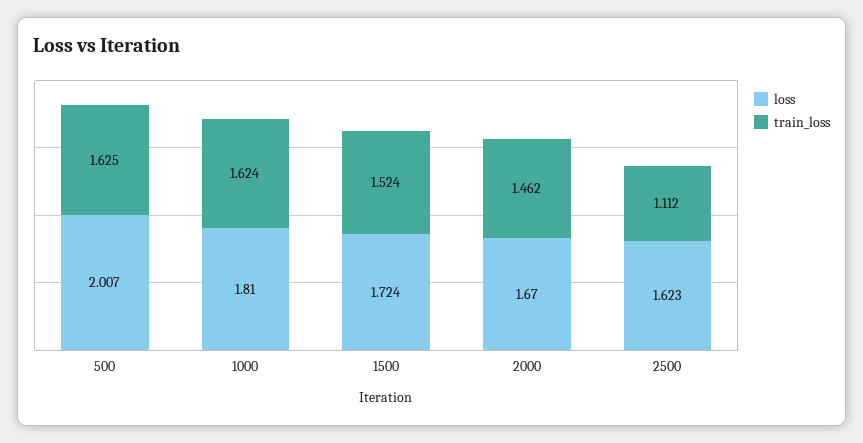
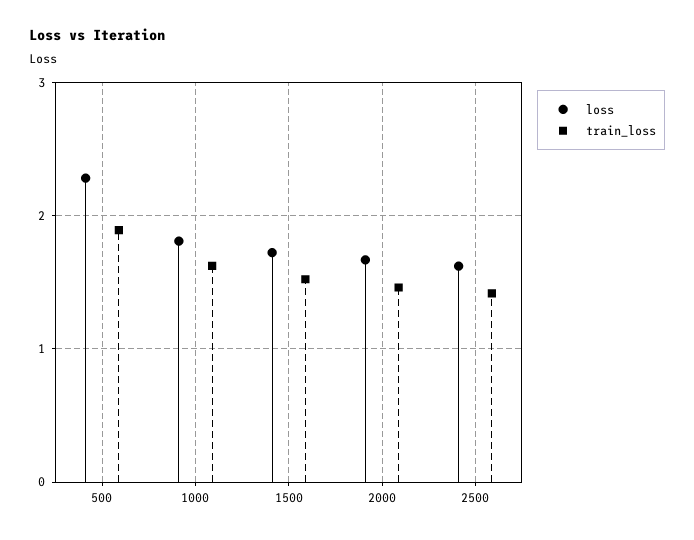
loss, 500: 2.007 -> 2.3
train_loss, 500: 1.625 -> 1.9
train_loss, 2500: 1.112 -> 1.4

